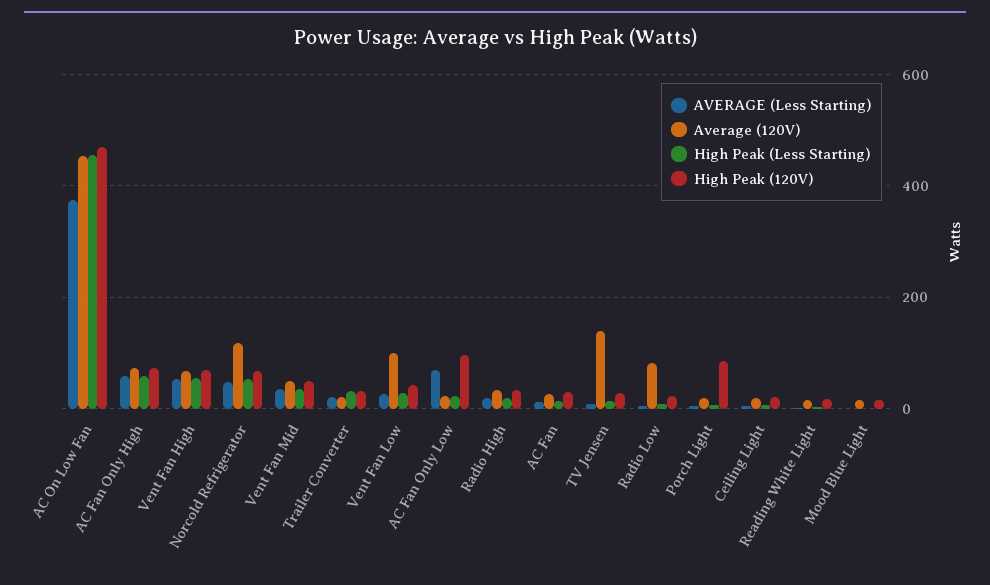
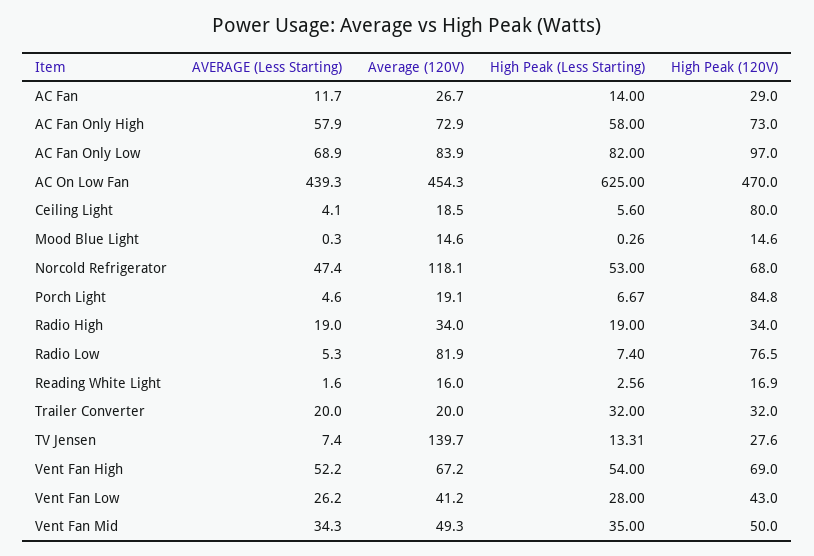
AVERAGE (Less Starting), AC On Low Fan: 380 -> 439.3
High Peak (Less Starting), AC On Low Fan: 460 -> 625
Average (120V), Vent Fan Low: 100 -> 41.2
Average (120V), AC Fan Only Low: 20 -> 83.9
High Peak (Less Starting), AC Fan Only Low: 20 -> 82
High Peak (120V), Radio Low: 20 -> 76.5
High Peak (120V), Ceiling Light: 20 -> 80

